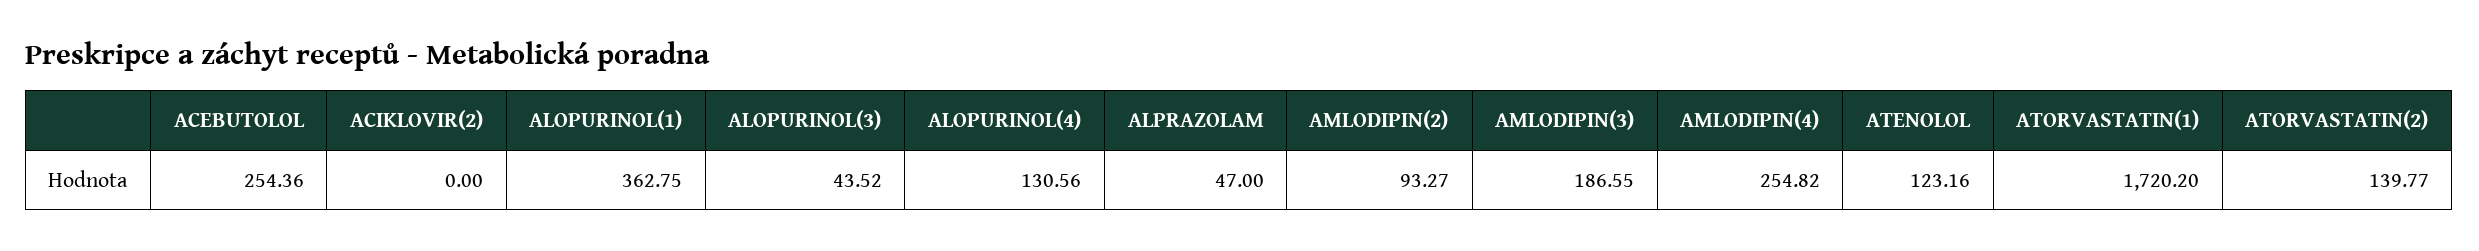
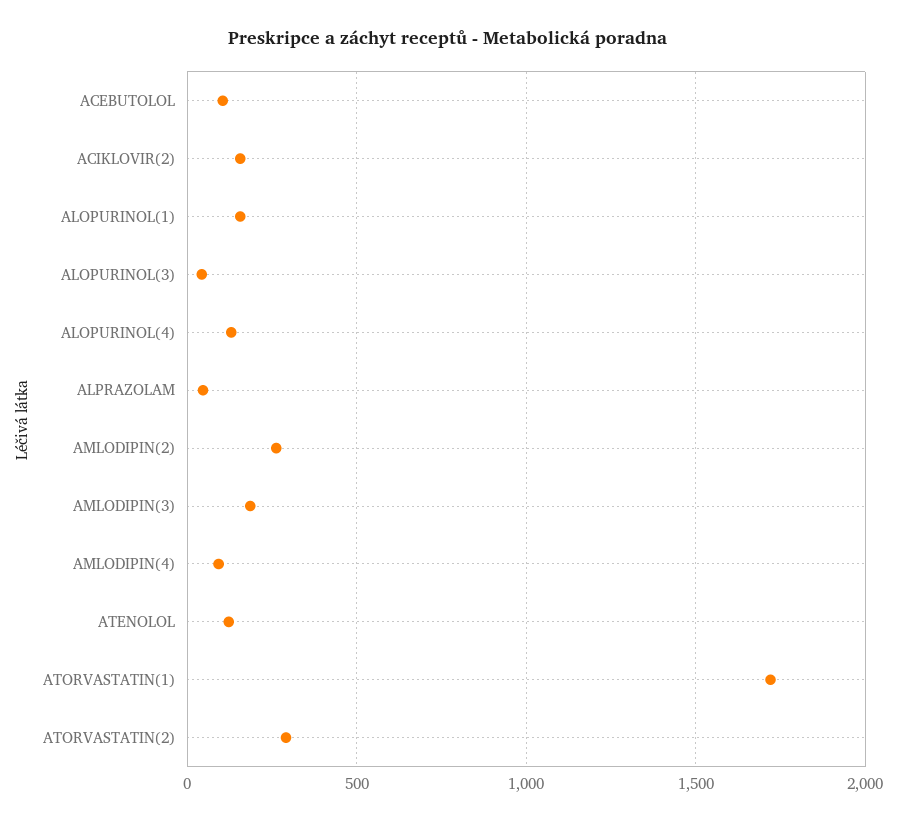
ACEBUTOLOL: 254.36 -> 100
ACIKLOVIR(2): 0 -> 150
ALOPURINOL(1): 362.75 -> 150
AMLODIPIN(2): 93.27 -> 250
AMLODIPIN(4): 254.82 -> 100
ATORVASTATIN(2): 139.77 -> 300

